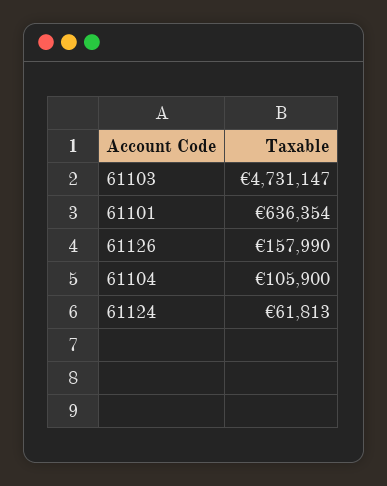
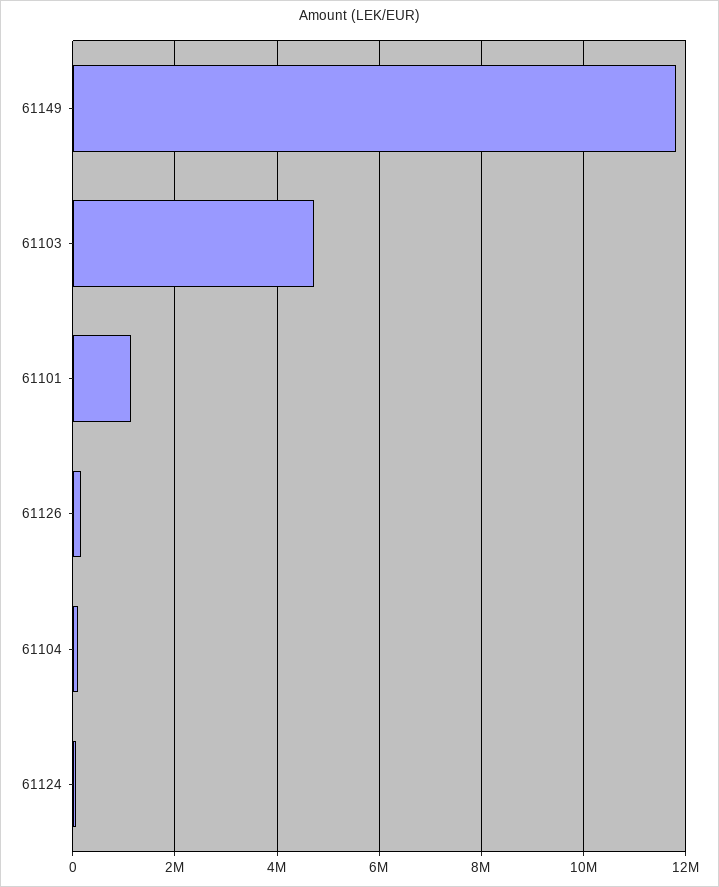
61101: 636354 -> 1200000
61149: none -> 11800000

